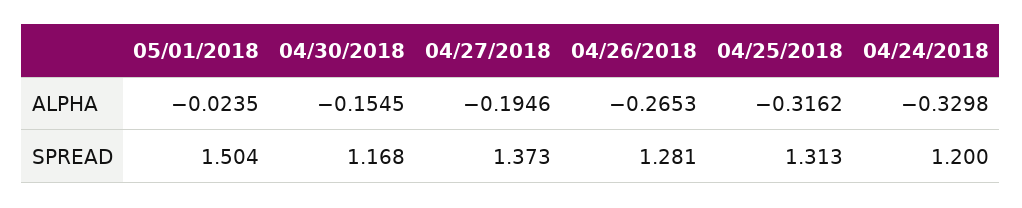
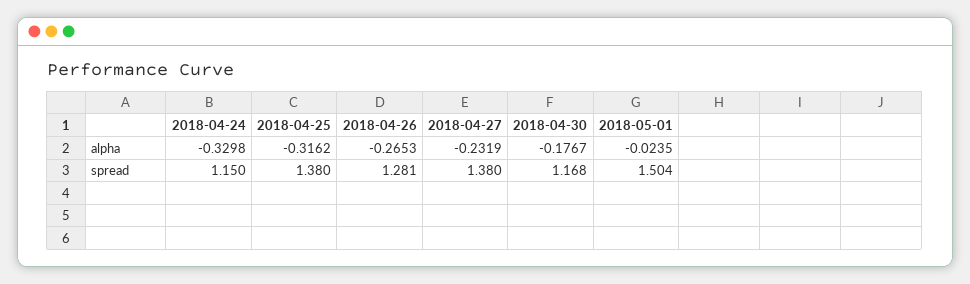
04/30/2018, ALPHA: -0.1545 -> -0.1767
04/27/2018, ALPHA: -0.1946 -> -0.2319
04/27/2018, SPREAD: 1.373 -> 1.38
04/25/2018, SPREAD: 1.313 -> 1.38
04/24/2018, SPREAD: 1.2 -> 1.15

